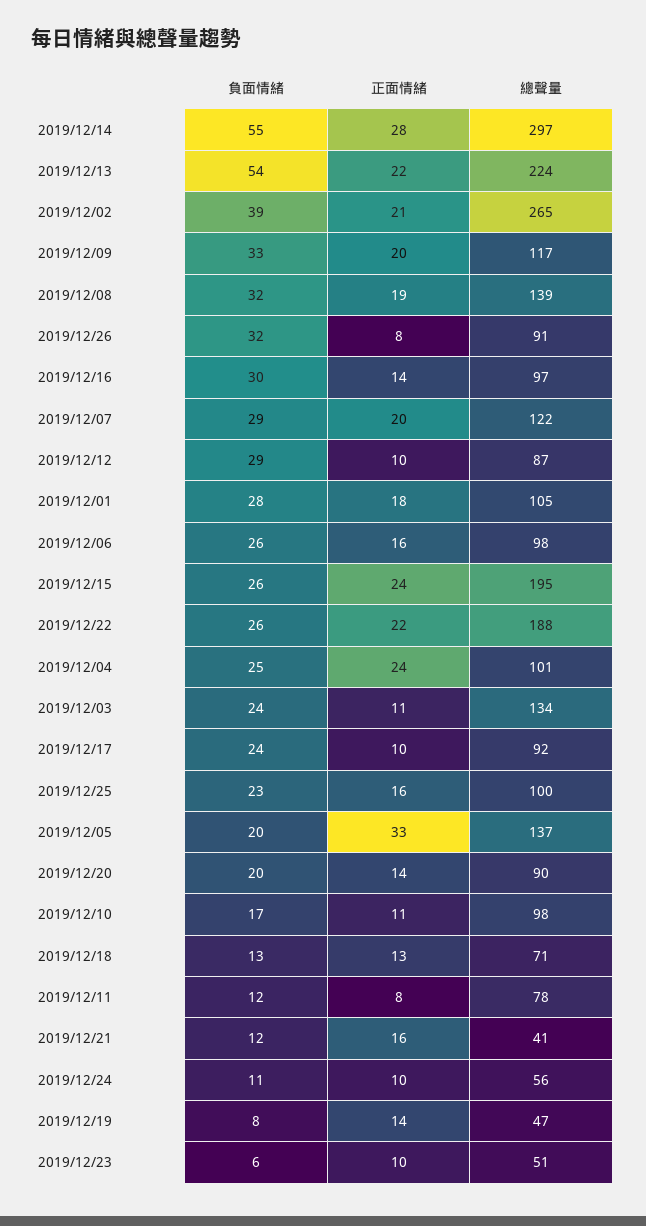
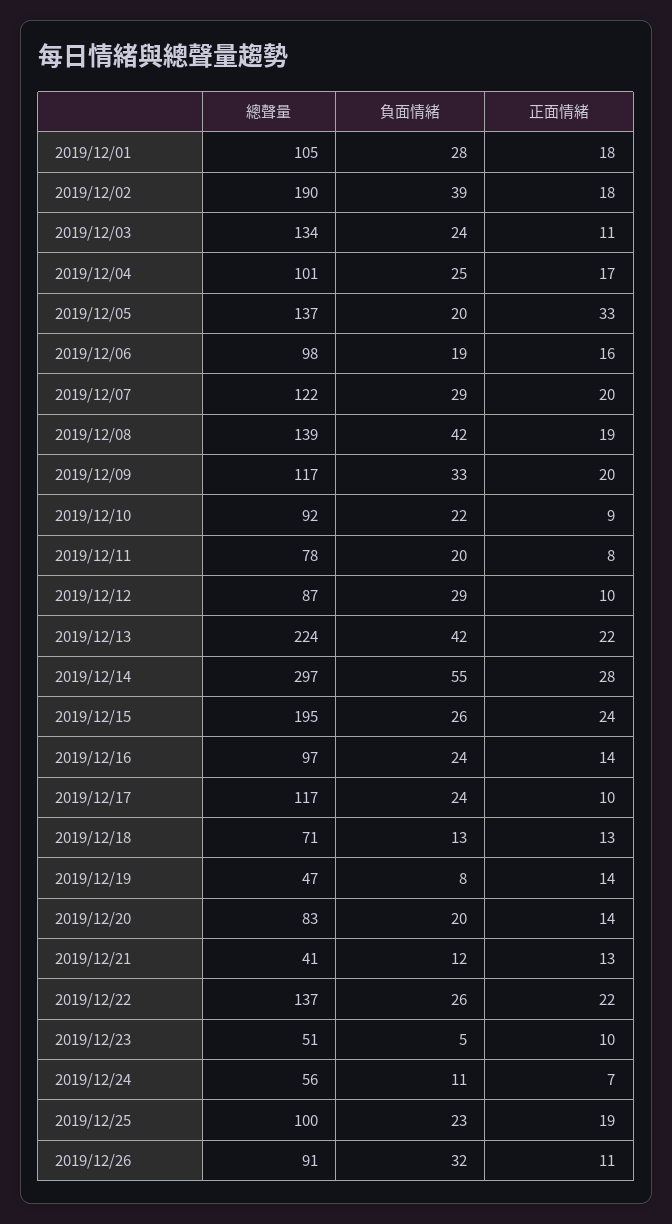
負面情緒, 2019/12/13: 54 -> 42
正面情緒, 2019/12/02: 21 -> 18
總聲量, 2019/12/02: 265 -> 190
負面情緒, 2019/12/08: 32 -> 42
正面情緒, 2019/12/26: 8 -> 11
負面情緒, 2019/12/16: 30 -> 24
負面情緒, 2019/12/06: 26 -> 19
總聲量, 2019/12/22: 188 -> 137
正面情緒, 2019/12/04: 24 -> 17
總聲量, 2019/12/17: 92 -> 117
正面情緒, 2019/12/25: 16 -> 19
總聲量, 2019/12/20: 90 -> 83
負面情緒, 2019/12/10: 17 -> 22
正面情緒, 2019/12/10: 11 -> 9
總聲量, 2019/12/10: 98 -> 92
負面情緒, 2019/12/11: 12 -> 20
正面情緒, 2019/12/21: 16 -> 13
正面情緒, 2019/12/24: 10 -> 7
負面情緒, 2019/12/23: 6 -> 5

